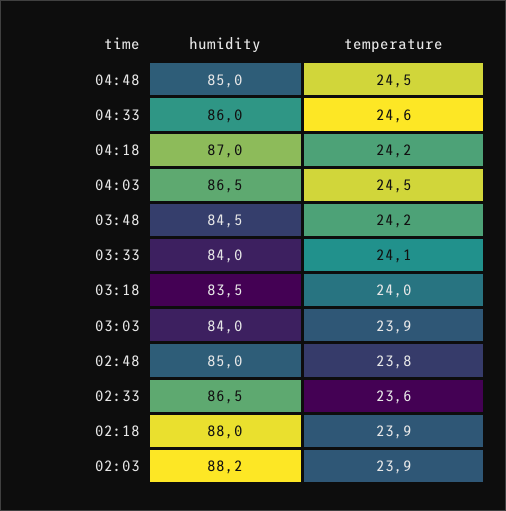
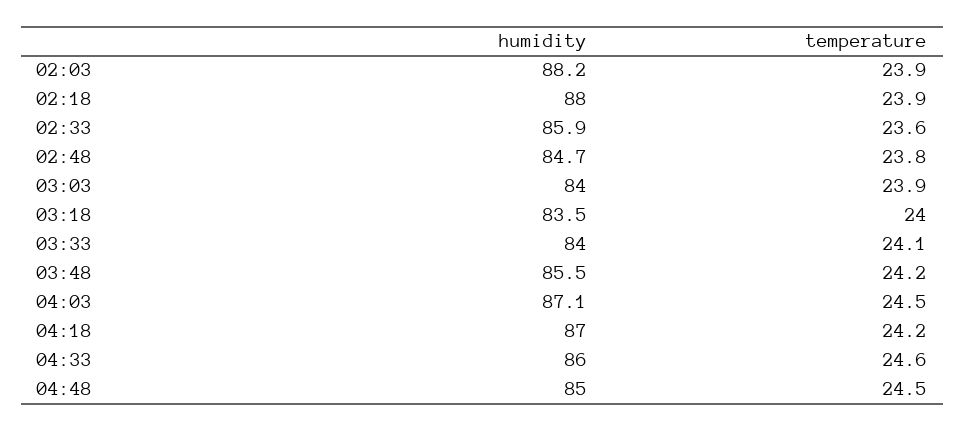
humidity, 04:03: 86.5 -> 87.1
humidity, 03:48: 84.5 -> 85.5
humidity, 02:48: 85 -> 84.7
humidity, 02:33: 86.5 -> 85.9

